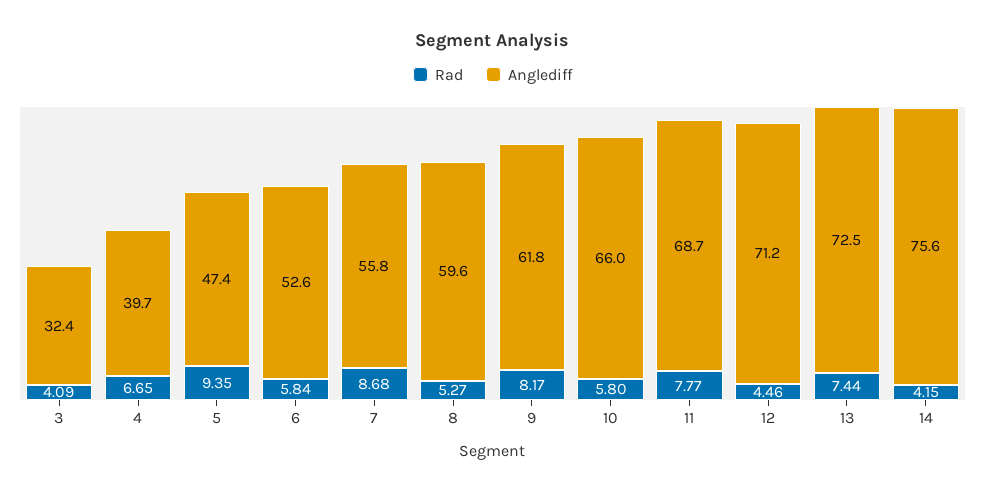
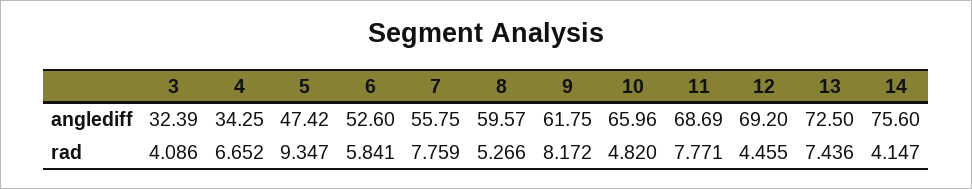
Anglediff, 4: 39.7 -> 34.25
Rad, 7: 8.68 -> 7.759
Rad, 10: 5.8 -> 4.82
Anglediff, 12: 71.2 -> 69.2

